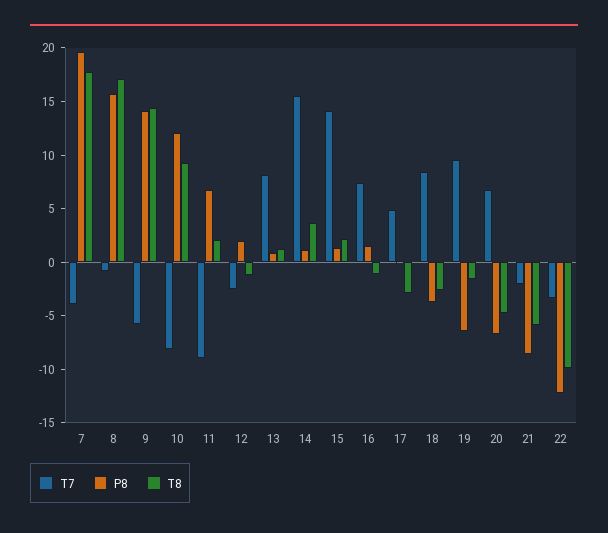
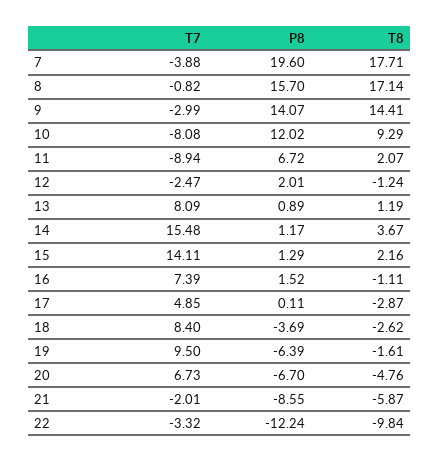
T7, 9: -6 -> -2.99

